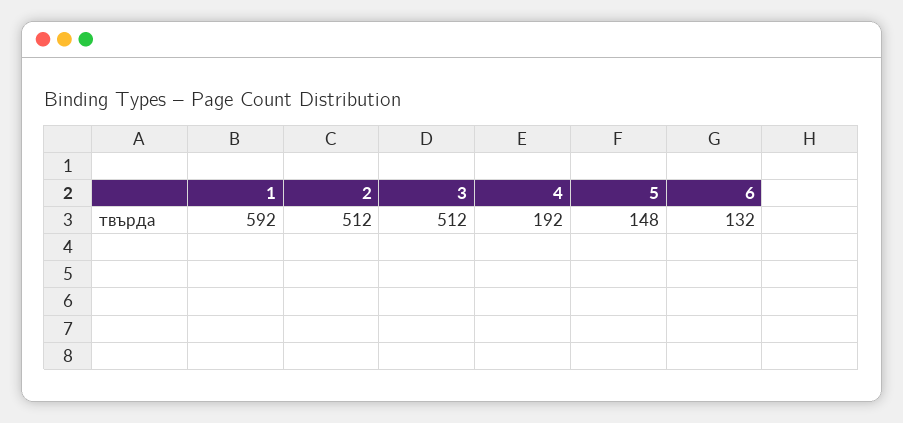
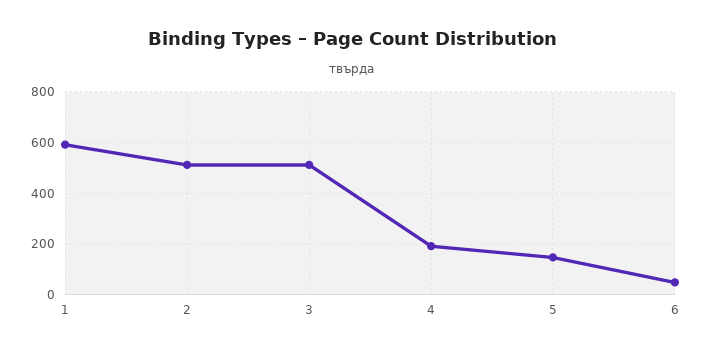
6: 132 -> 50

